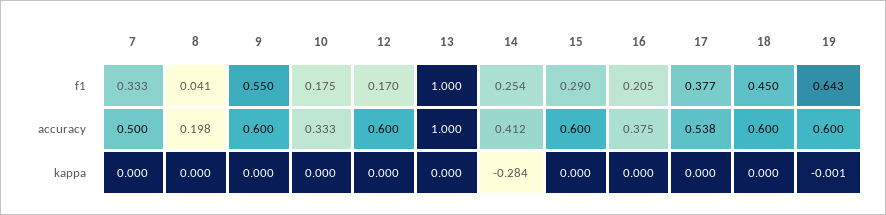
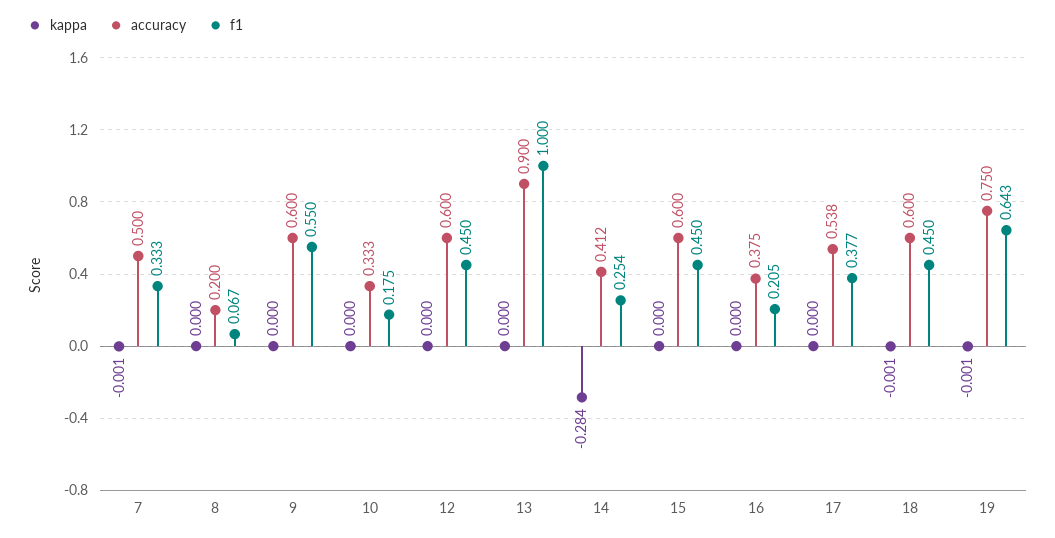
f1, 8: 0.041 -> 0.067
f1, 12: 0.17 -> 0.45
f1, 15: 0.29 -> 0.45
accuracy, 8: 0.198 -> 0.2
accuracy, 13: 1 -> 0.9
accuracy, 19: 0.6 -> 0.75
kappa, 7: 0 -> -0.001
kappa, 18: 0 -> -0.001

